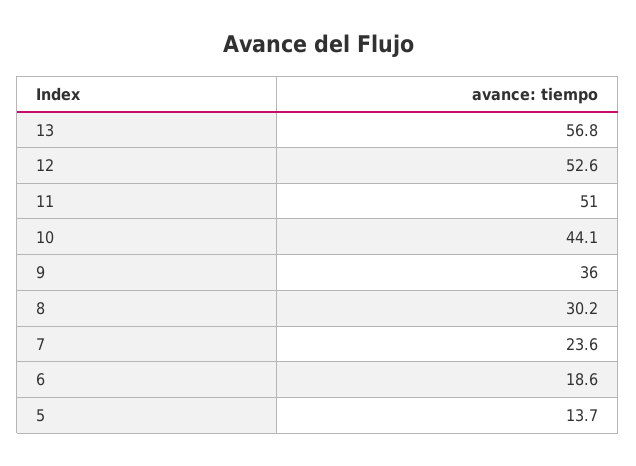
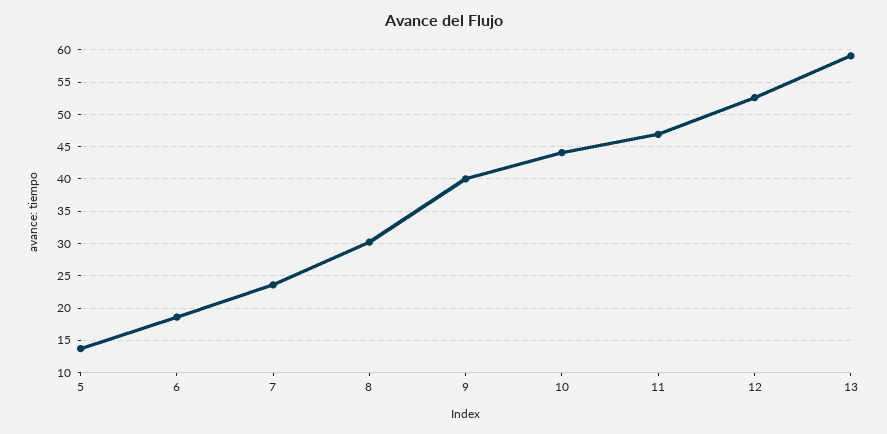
13: 56.8 -> 59
11: 51 -> 47
9: 36 -> 40

